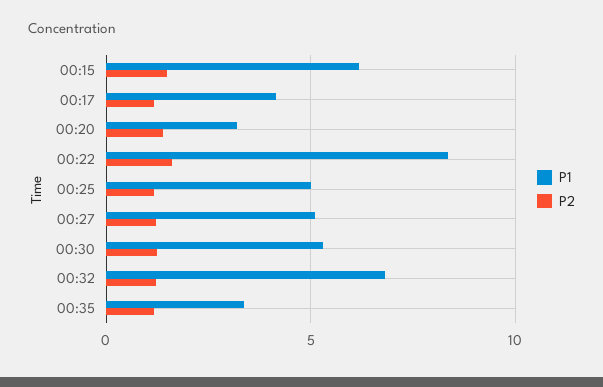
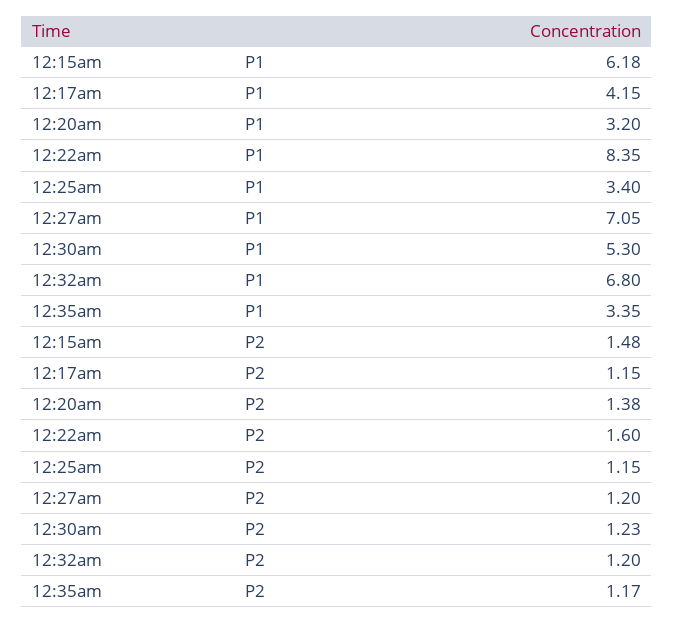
P1, 00:25: 5 -> 3.4
P1, 00:27: 5 -> 7.05

